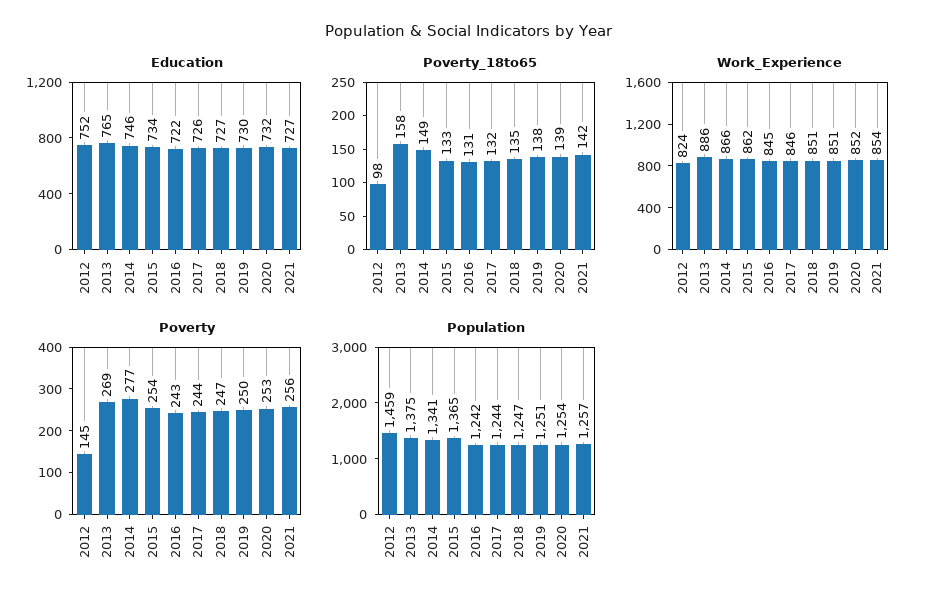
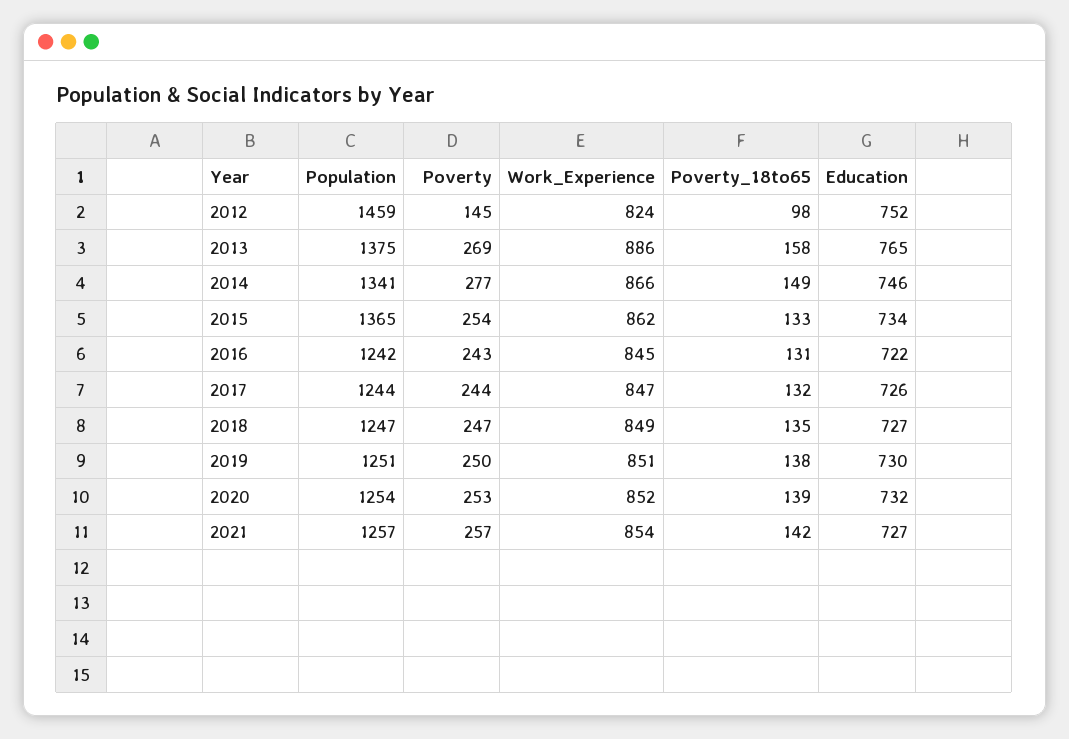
Work_Experience, 2017: 846 -> 847
Work_Experience, 2018: 851 -> 849
Poverty, 2021: 256 -> 257

